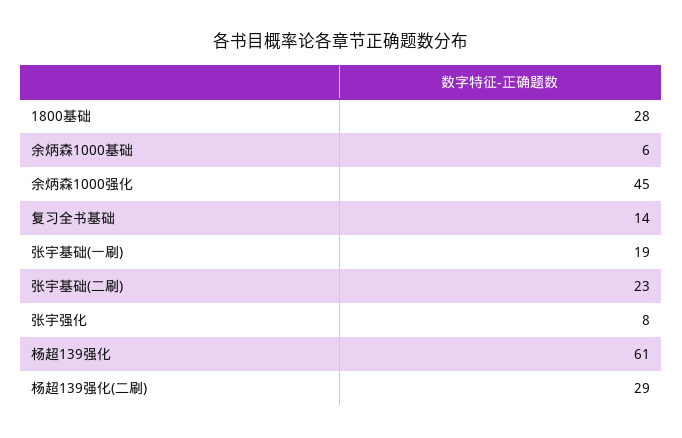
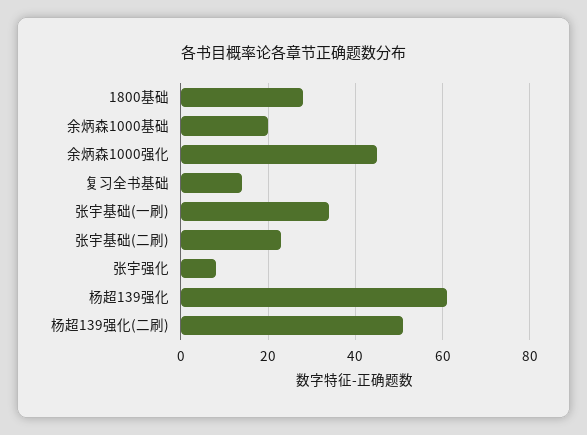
余炳森1000基础: 6 -> 20
张宇基础(一刷): 19 -> 35
杨超139强化(二刷): 29 -> 50

